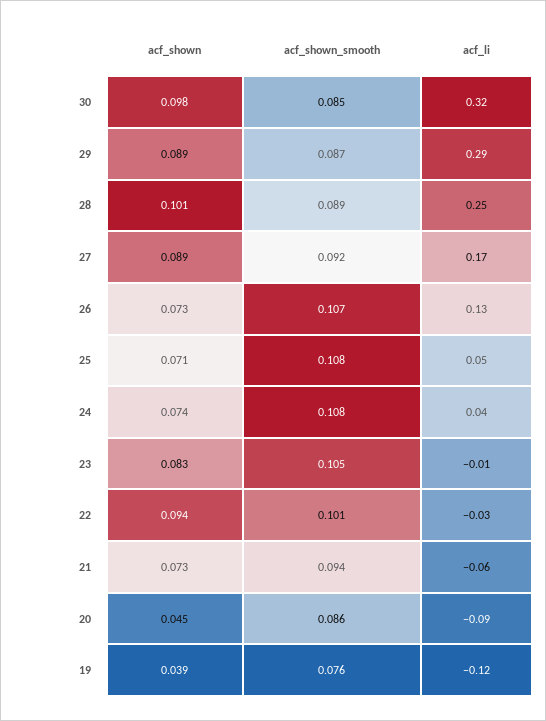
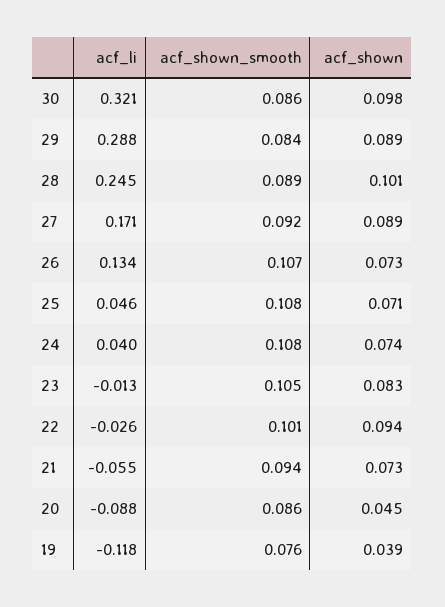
acf_shown_smooth, 30: 0.085 -> 0.086
acf_shown_smooth, 29: 0.087 -> 0.084

